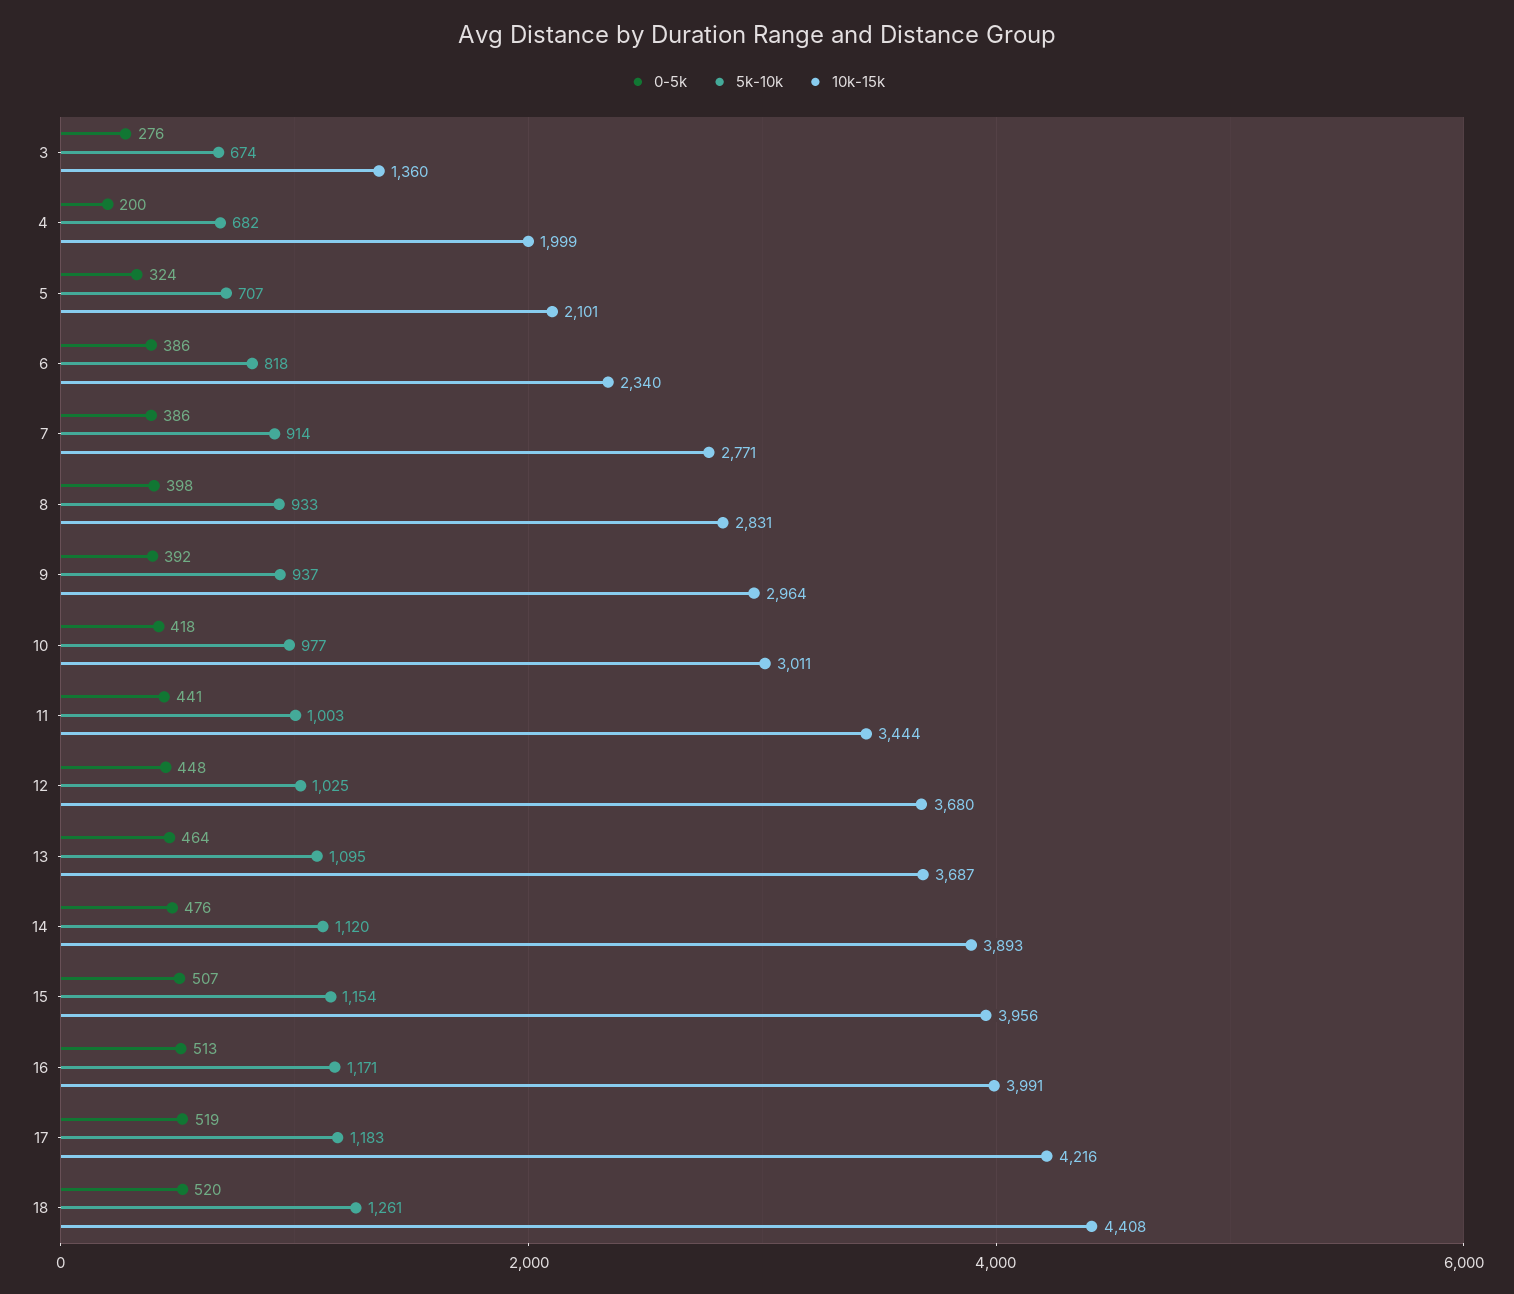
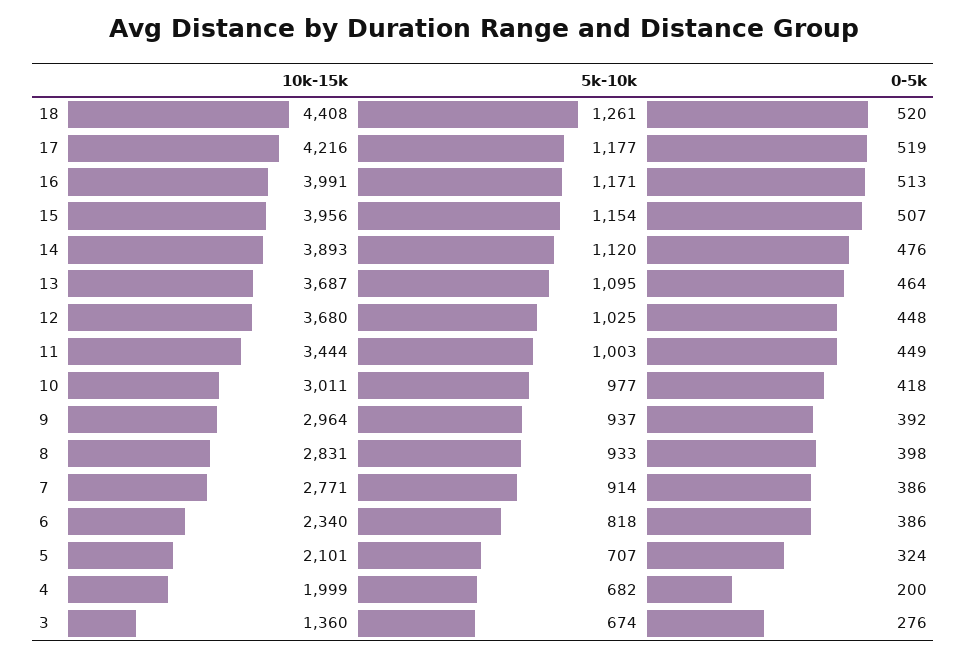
0-5k, 11: 441 -> 449
5k-10k, 17: 1183 -> 1177

